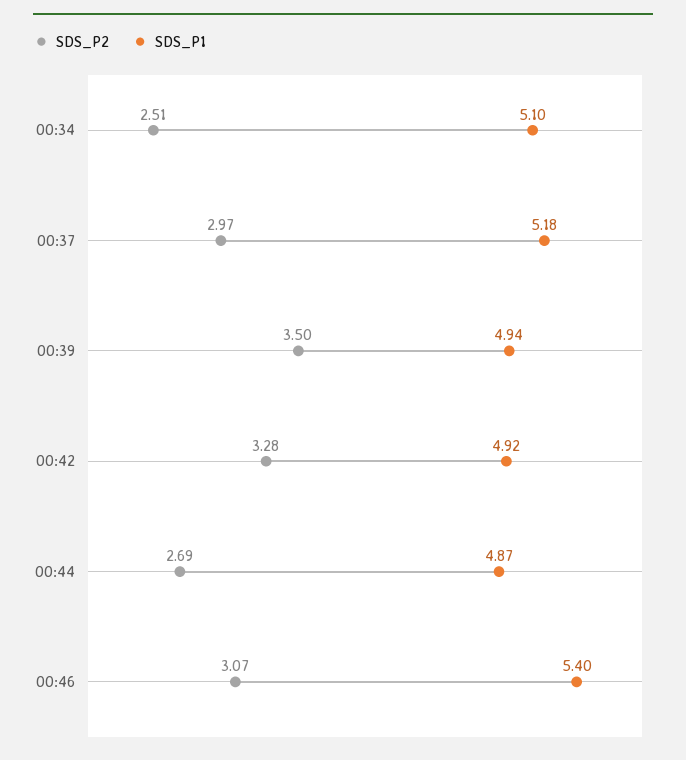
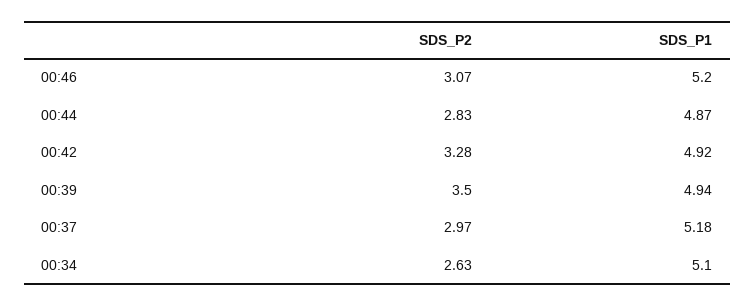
SDS_P2, 00:34: 2.51 -> 2.63
SDS_P2, 00:44: 2.69 -> 2.83
SDS_P1, 00:46: 5.4 -> 5.2

